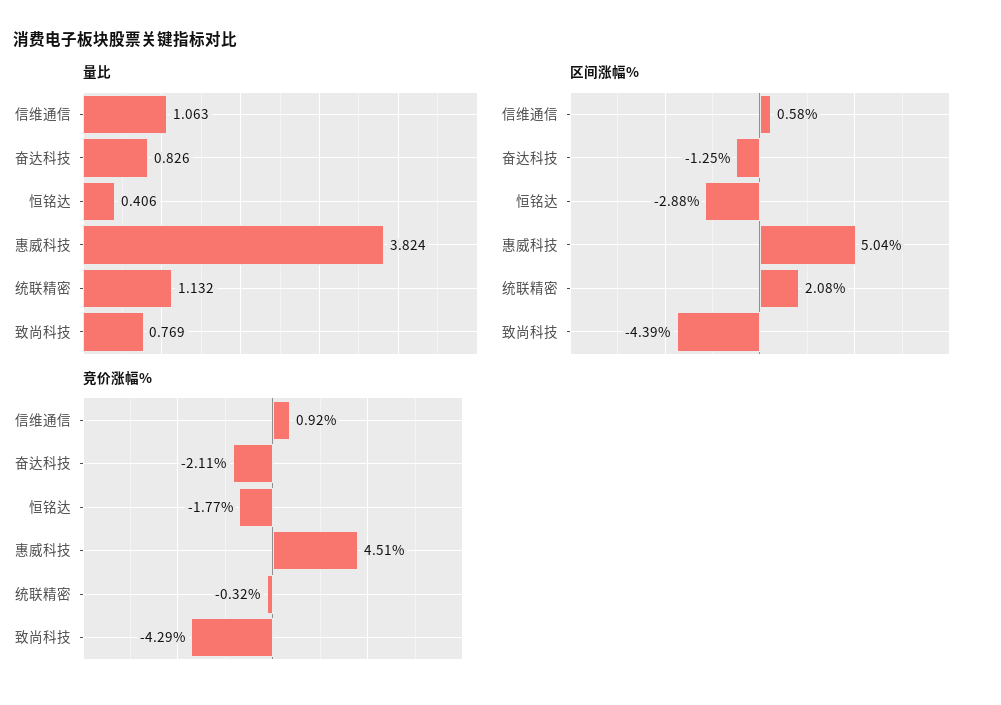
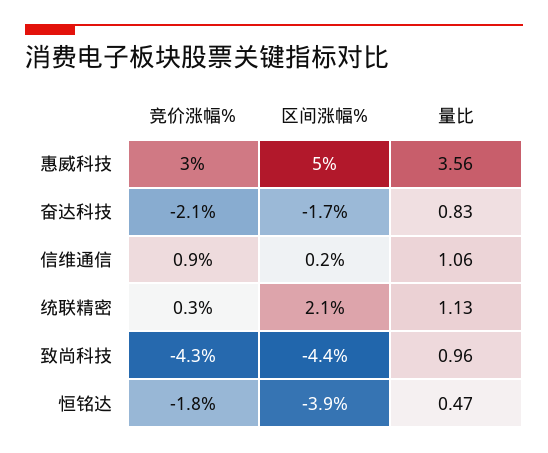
量比, 恒铭达: 0.406 -> 0.47
量比, 惠威科技: 3.824 -> 3.56
量比, 致尚科技: 0.769 -> 0.96
区间涨幅%, 信维通信: 0.58 -> 0.2
区间涨幅%, 奋达科技: -1.25 -> -1.7
区间涨幅%, 恒铭达: -2.88 -> -3.9
竞价涨幅%, 惠威科技: 4.51 -> 3
竞价涨幅%, 统联精密: -0.32 -> 0.3

